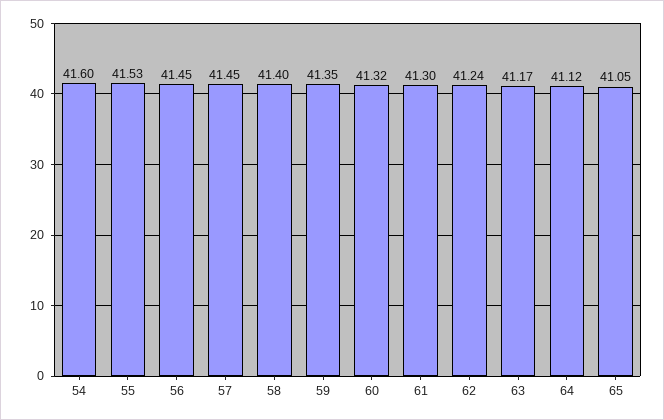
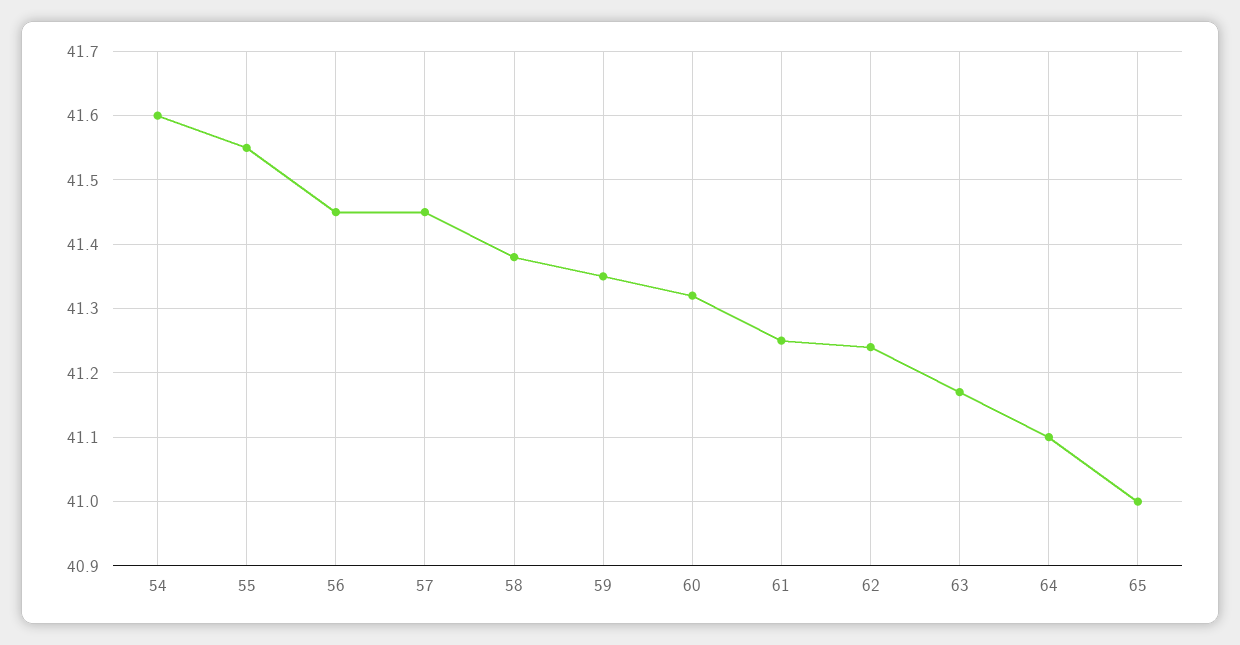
55: 41.53 -> 41.55
58: 41.4 -> 41.38
61: 41.3 -> 41.25
64: 41.12 -> 41.1
65: 41.05 -> 41

